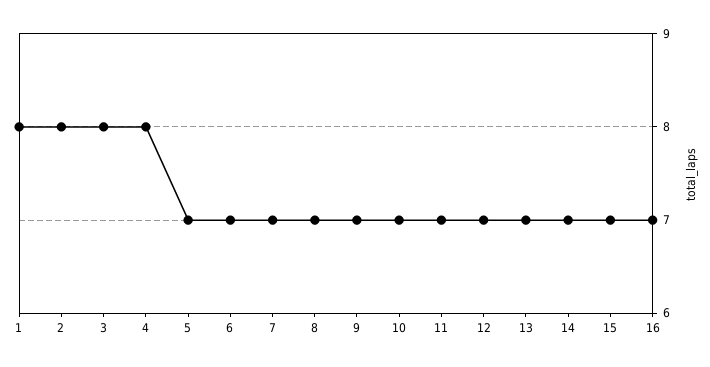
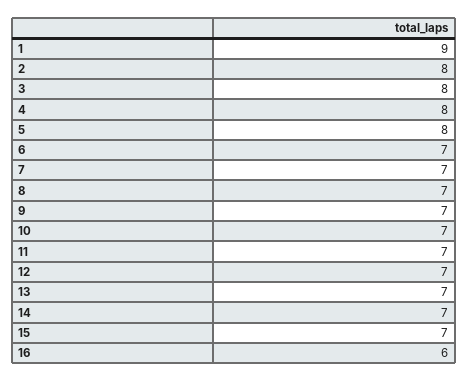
1: 8 -> 9
5: 7 -> 8
16: 7 -> 6

